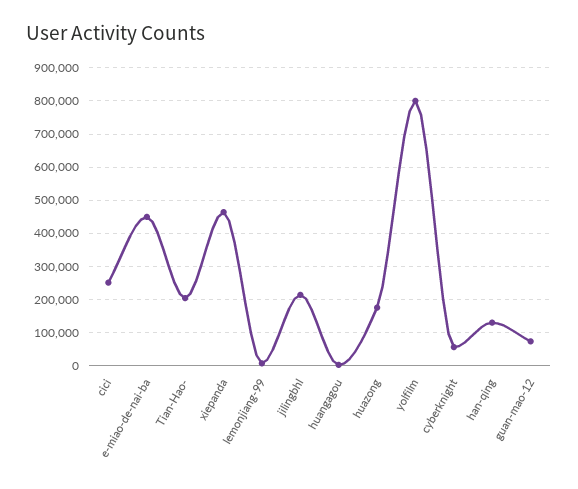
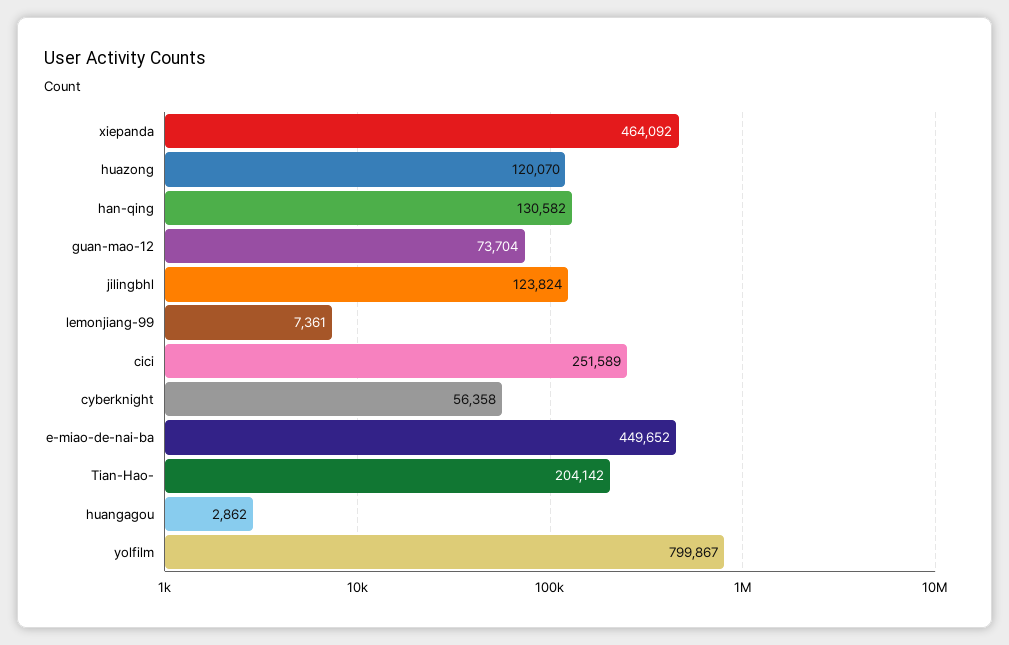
jilingbhl: 220000 -> 123824
huazong: 180000 -> 120070

